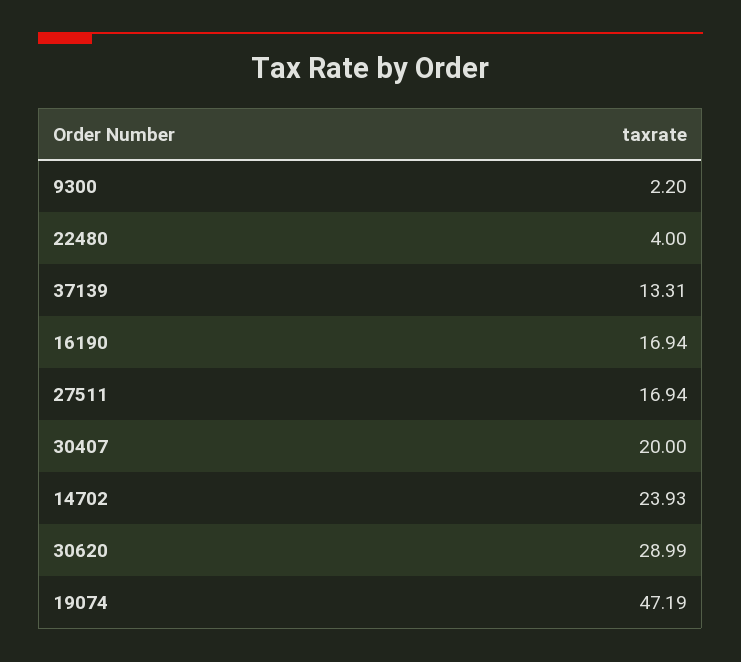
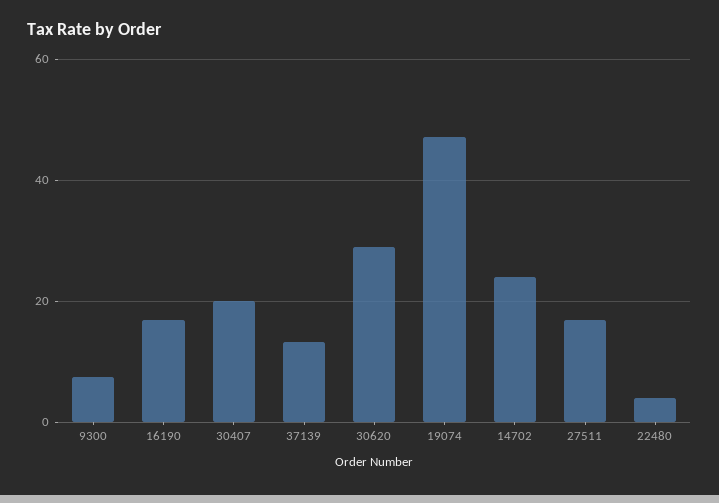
9300: 2.2 -> 8

